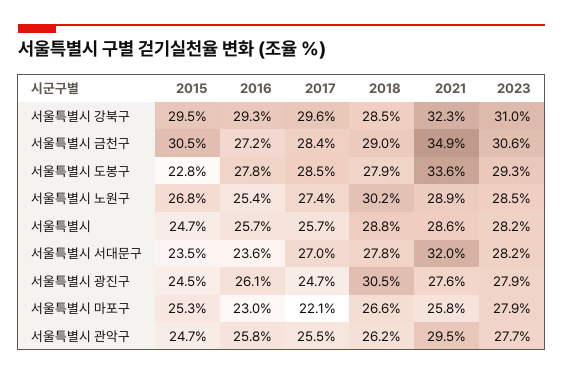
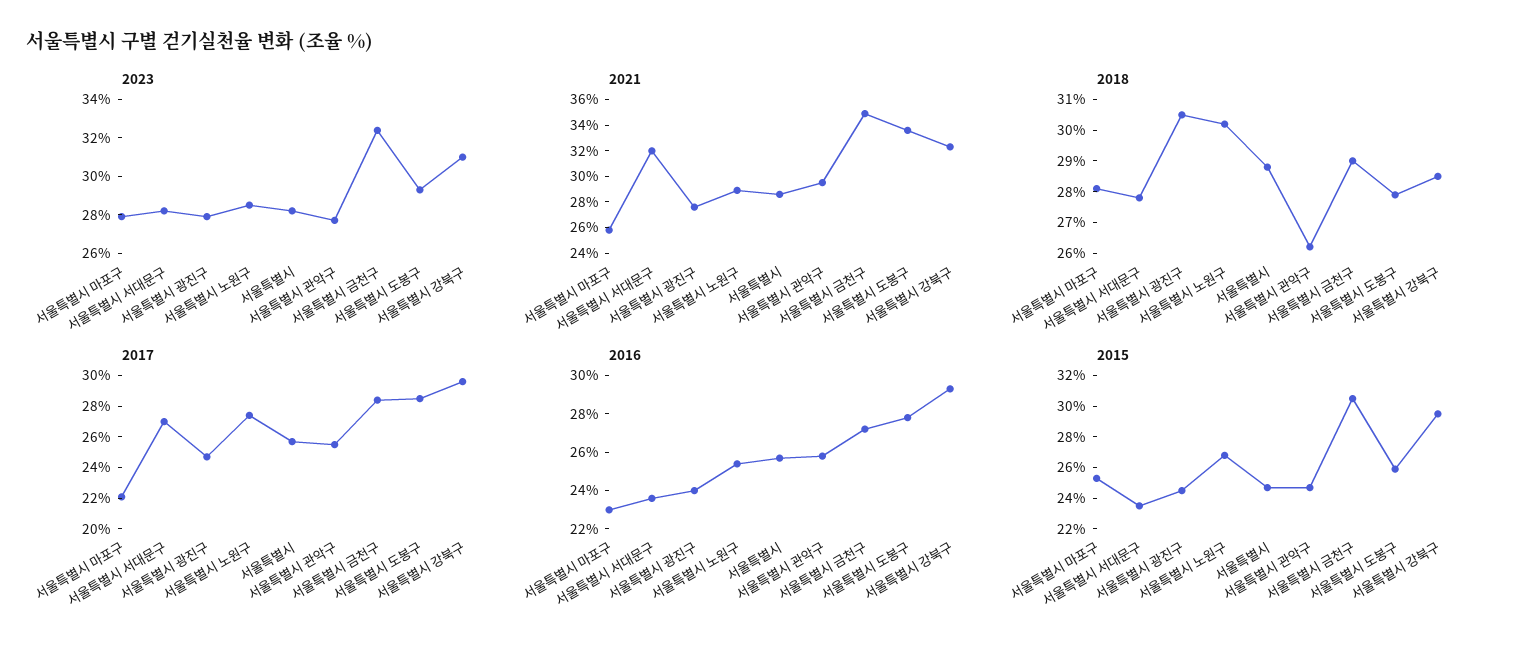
2023, 서울특별시 금천구: 30.6 -> 32.5
2015, 서울특별시 도봉구: 22.8 -> 26
2016, 서울특별시 광진구: 26.1 -> 24
2018, 서울특별시 마포구: 26.6 -> 28

